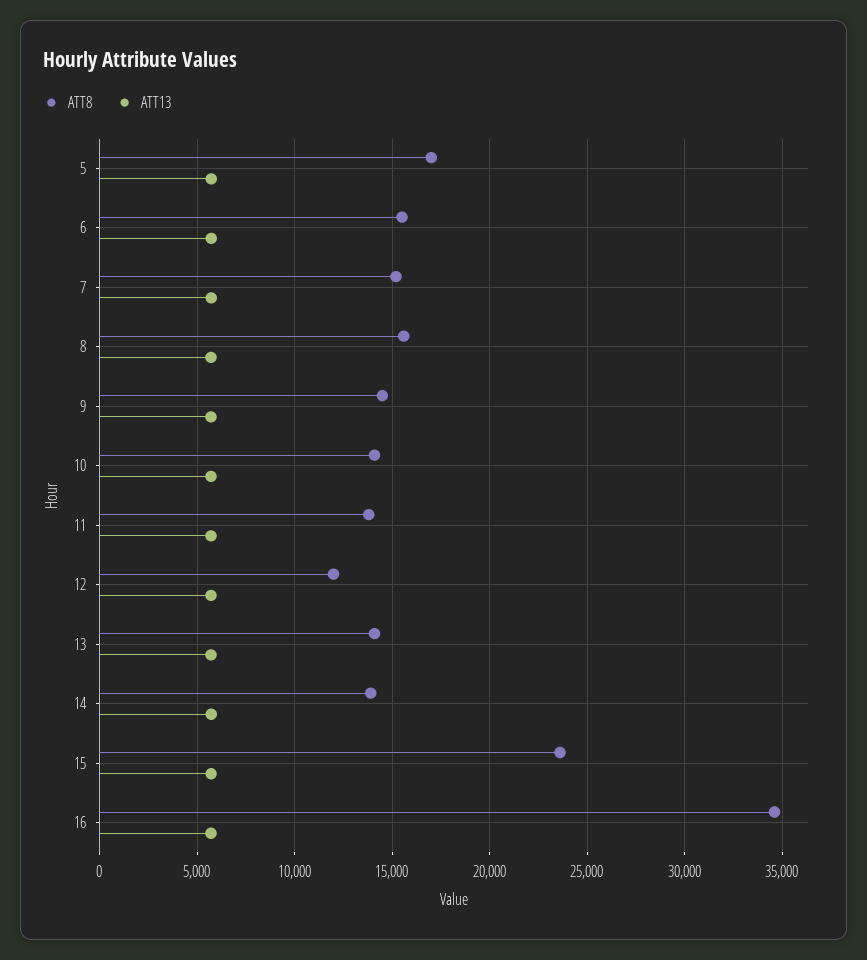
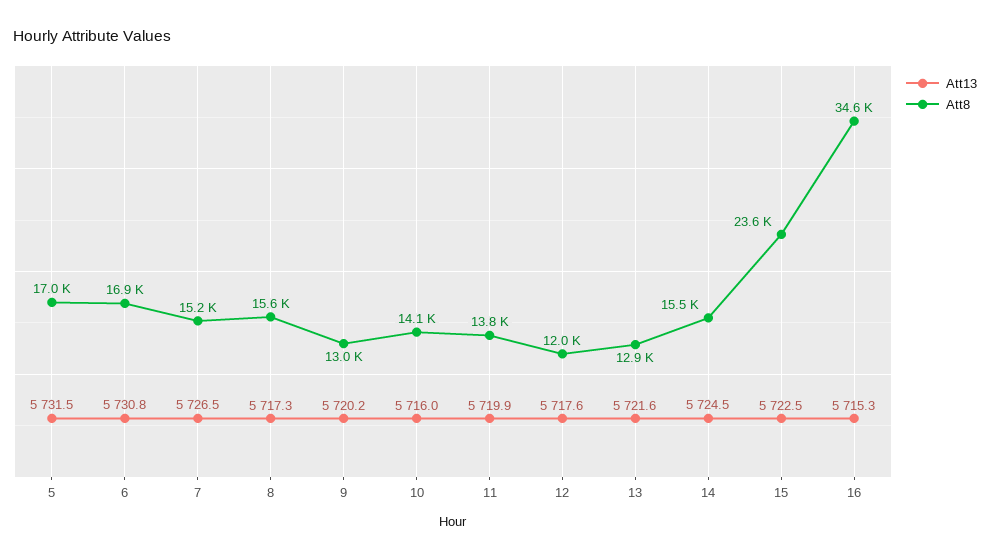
ATT8, 6: 15500 -> 16900
ATT8, 9: 14500 -> 13000
ATT8, 13: 14000 -> 12900
ATT8, 14: 14000 -> 15500

